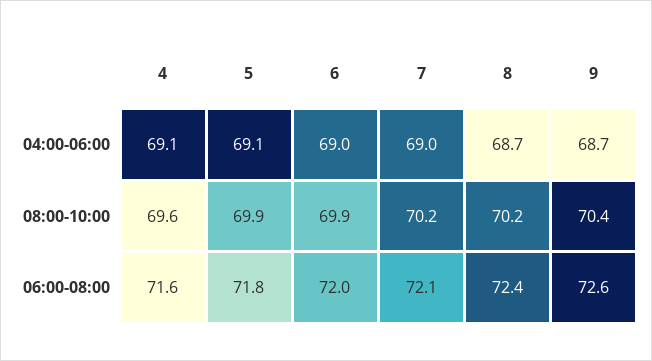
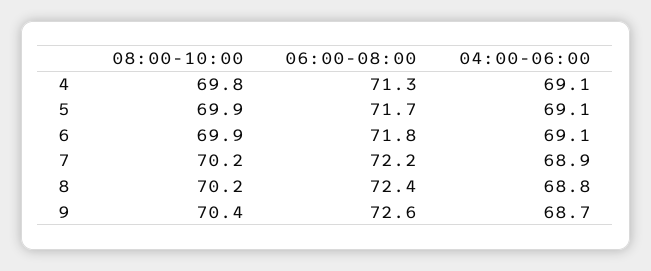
6, 04:00-06:00: 69 -> 69.1
7, 04:00-06:00: 69 -> 68.9
8, 04:00-06:00: 68.7 -> 68.8
4, 08:00-10:00: 69.6 -> 69.8
4, 06:00-08:00: 71.6 -> 71.3
5, 06:00-08:00: 71.8 -> 71.7
6, 06:00-08:00: 72 -> 71.8
7, 06:00-08:00: 72.1 -> 72.2

